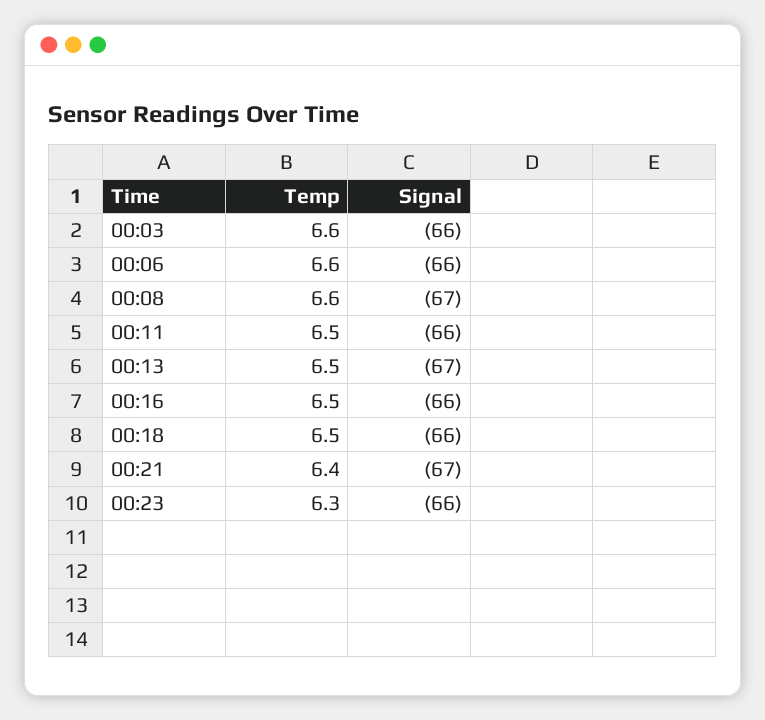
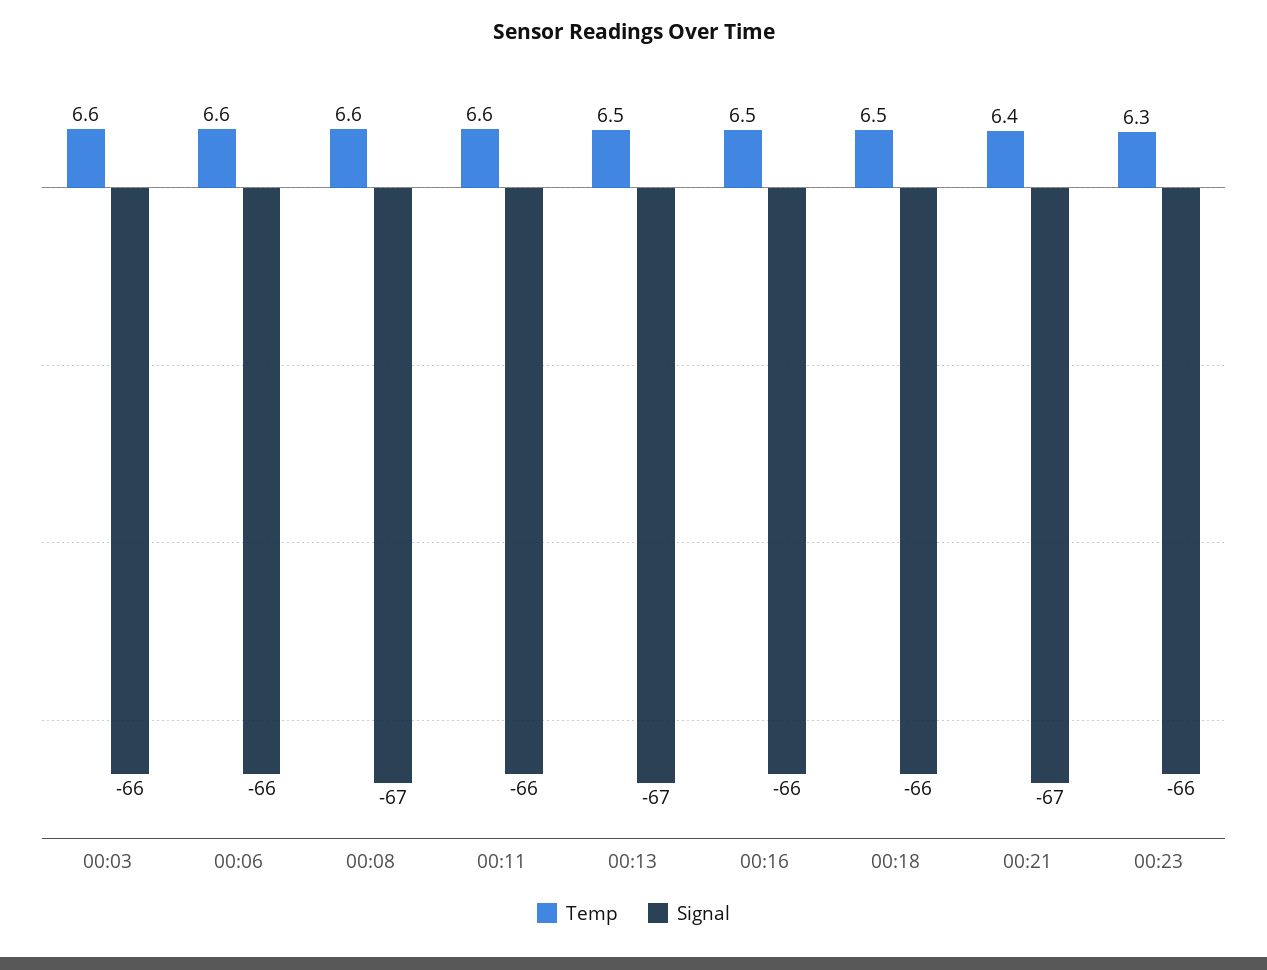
Temp, 00:11: 6.5 -> 6.6

